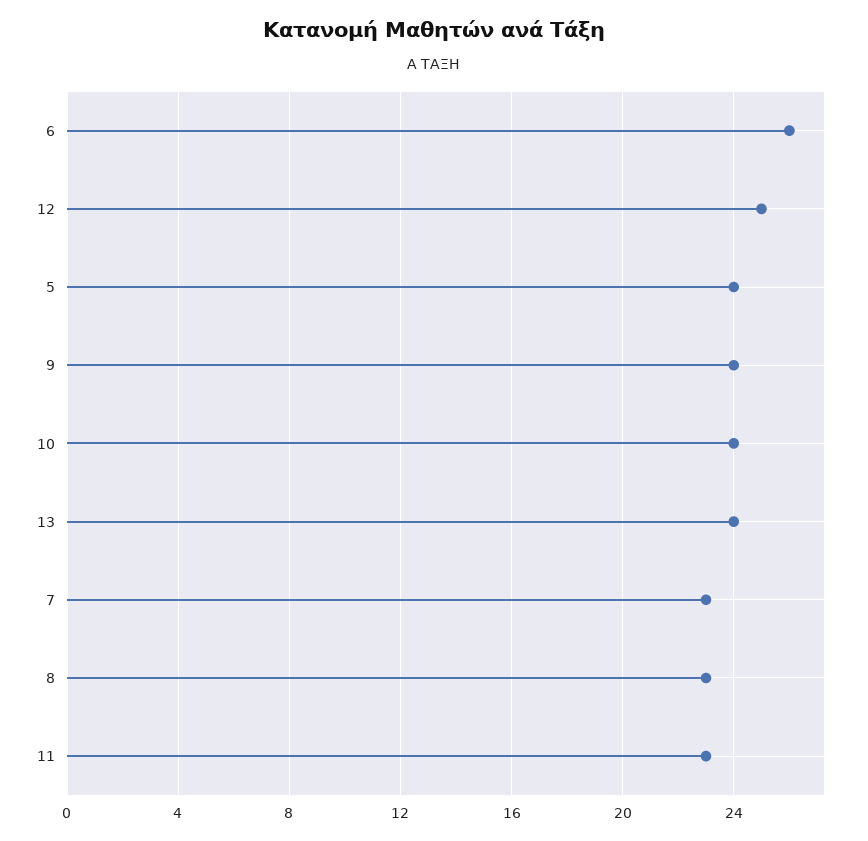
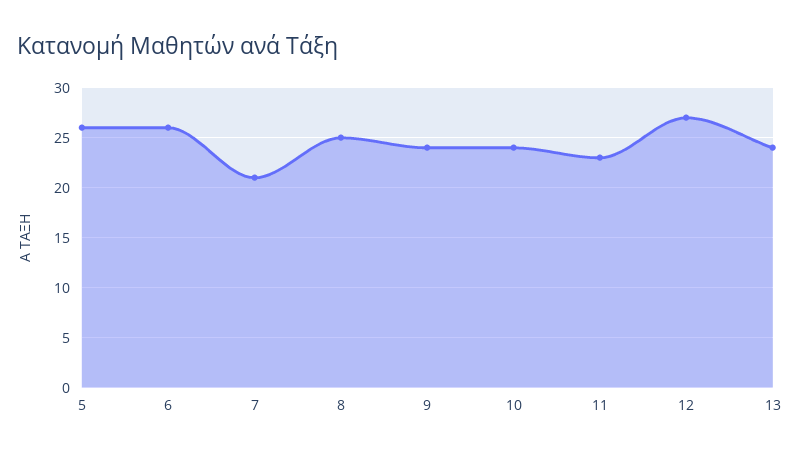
12: 25 -> 27
5: 24 -> 26
7: 23 -> 21
8: 23 -> 25

